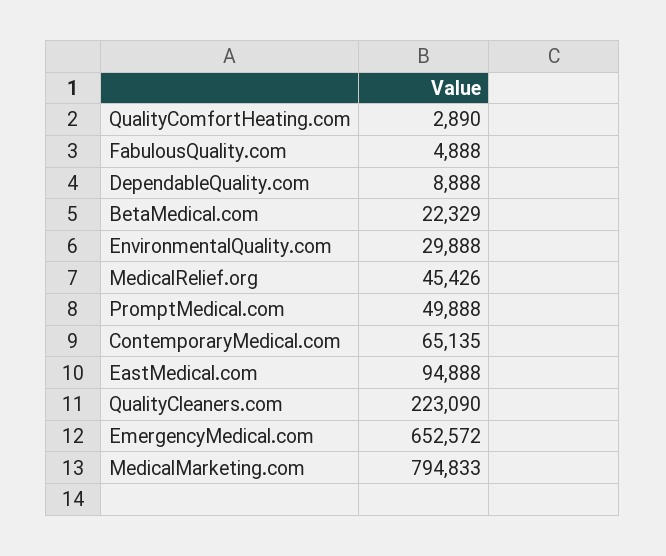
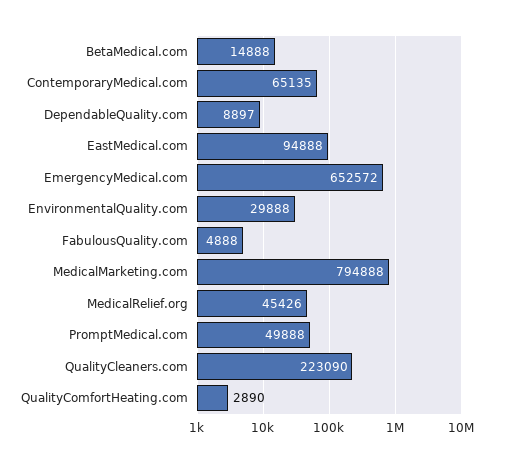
DependableQuality.com: 8888 -> 8897
BetaMedical.com: 22329 -> 14888
MedicalMarketing.com: 794833 -> 794888

